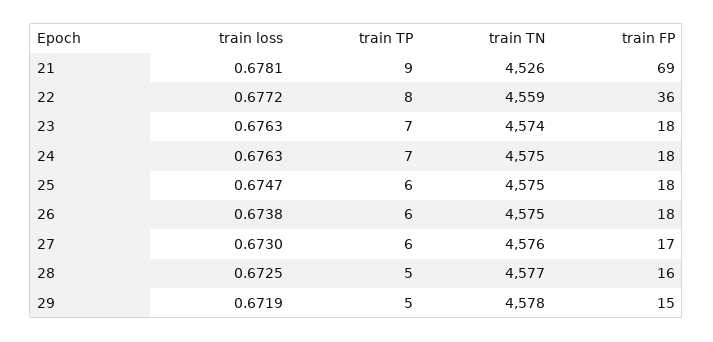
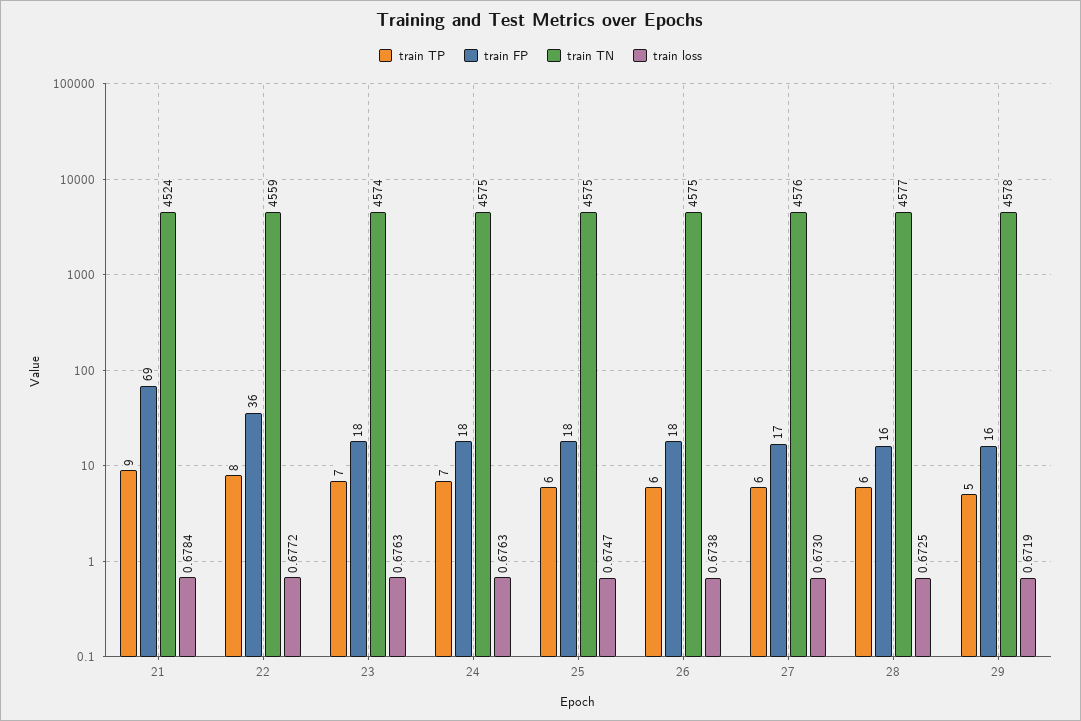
train loss, 21: 0.6781 -> 0.6784
train TN, 21: 4526 -> 4524
train TP, 28: 5 -> 6
train FP, 29: 15 -> 16

